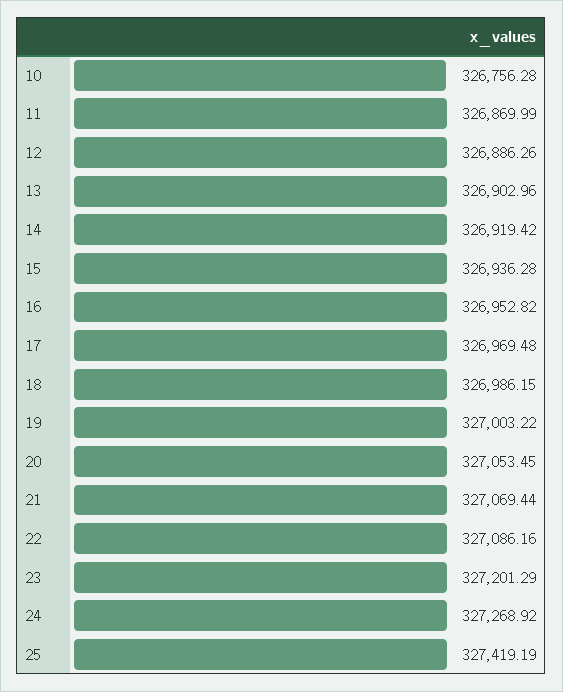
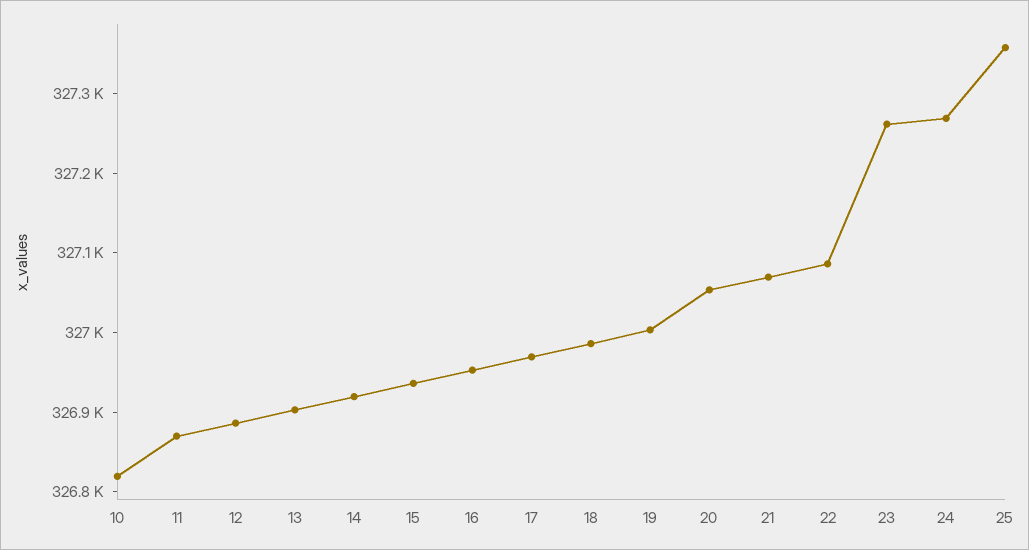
10: 326756.28 -> 326820
23: 327201.29 -> 327260
25: 327419.19 -> 327360

